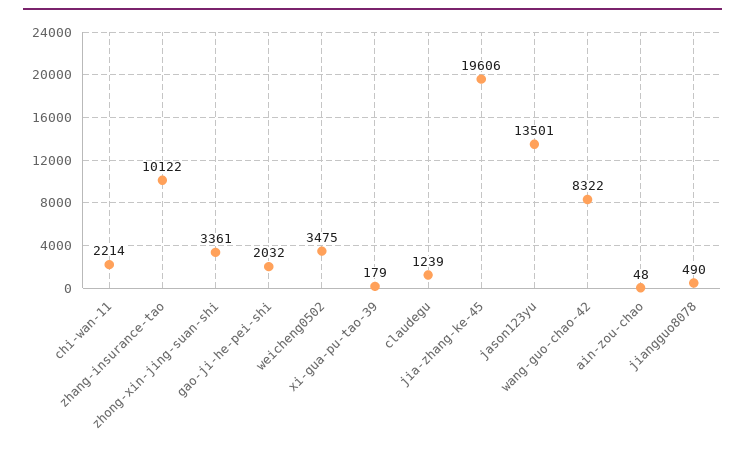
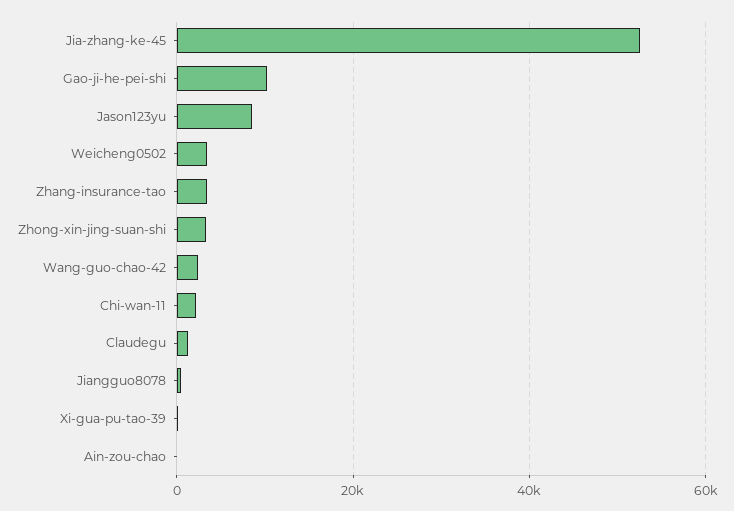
zhang-insurance-tao: 10122 -> 4000
gao-ji-he-pei-shi: 2032 -> 10000
jia-zhang-ke-45: 19606 -> 52000
jason123yu: 13501 -> 8000
wang-guo-chao-42: 8322 -> 2000

